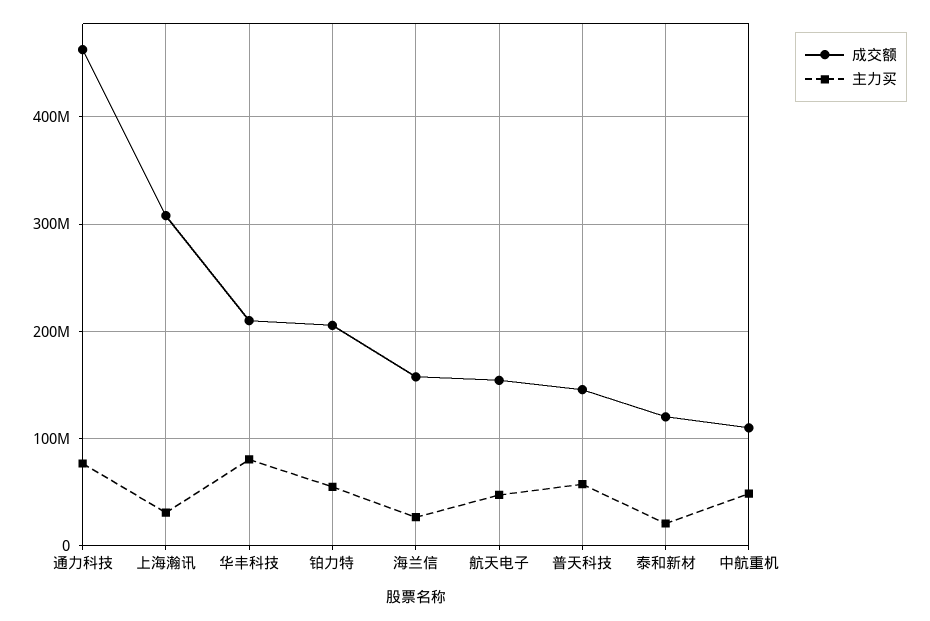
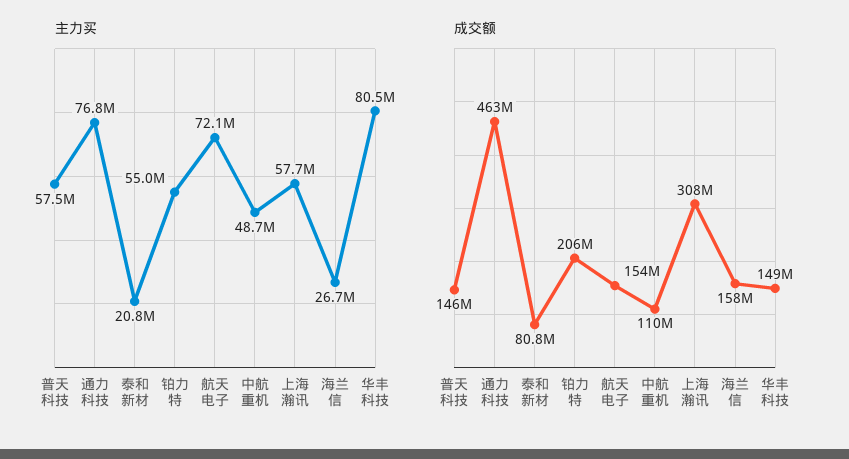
主力买, 上海瀚讯: 30000000 -> 57700000
成交额, 华丰科技: 210000000 -> 149000000
主力买, 航天电子: 50000000 -> 72100000
成交额, 泰和新材: 120000000 -> 80800000

